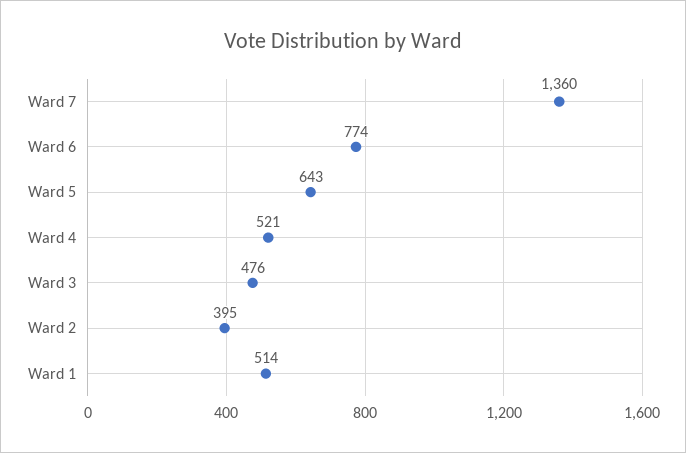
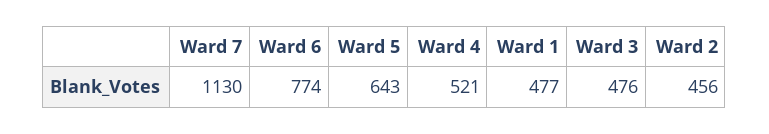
Ward 7: 1360 -> 1130
Ward 2: 395 -> 456
Ward 1: 514 -> 477

